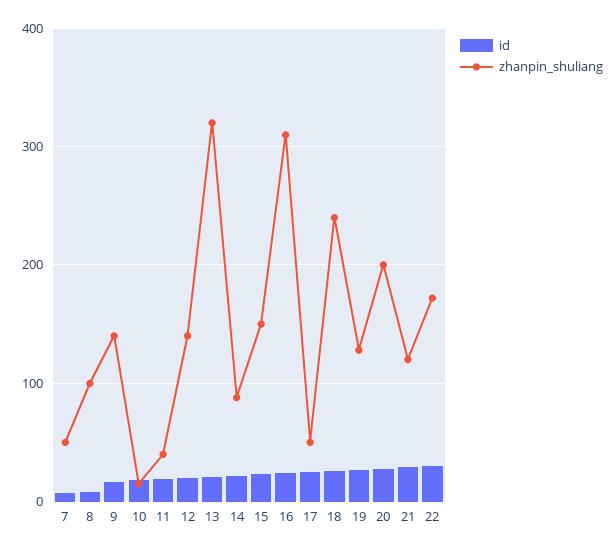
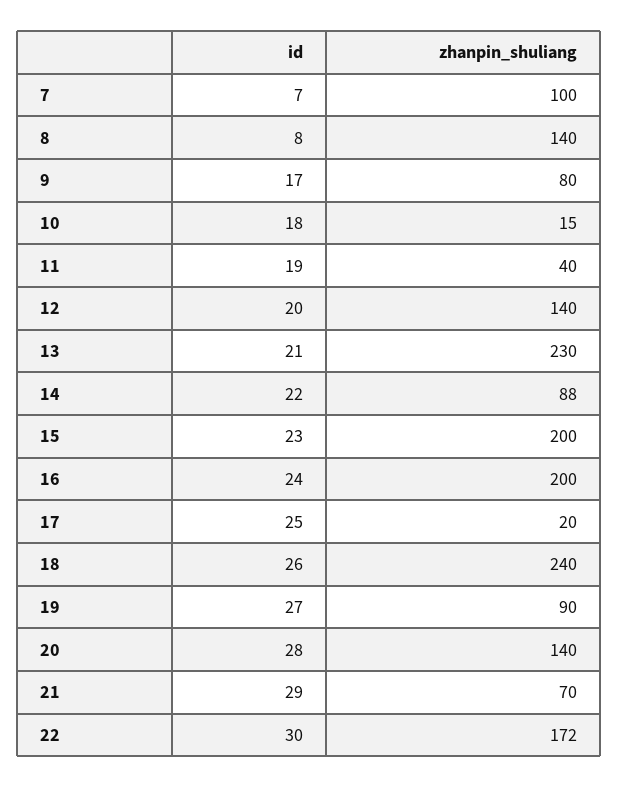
zhanpin_shuliang, 7: 50 -> 100
zhanpin_shuliang, 8: 100 -> 140
zhanpin_shuliang, 9: 140 -> 80
zhanpin_shuliang, 13: 320 -> 230
zhanpin_shuliang, 15: 150 -> 200
zhanpin_shuliang, 16: 310 -> 200
zhanpin_shuliang, 17: 50 -> 20
zhanpin_shuliang, 19: 130 -> 90
zhanpin_shuliang, 20: 200 -> 140
zhanpin_shuliang, 21: 120 -> 70

